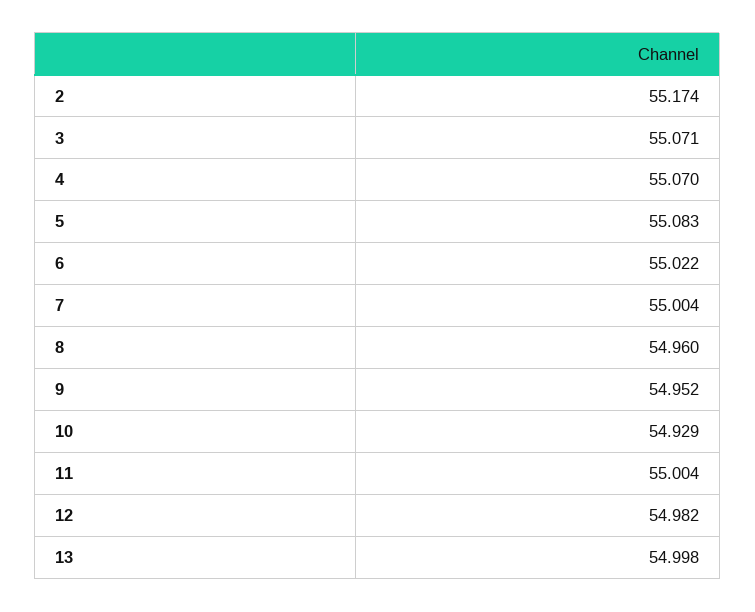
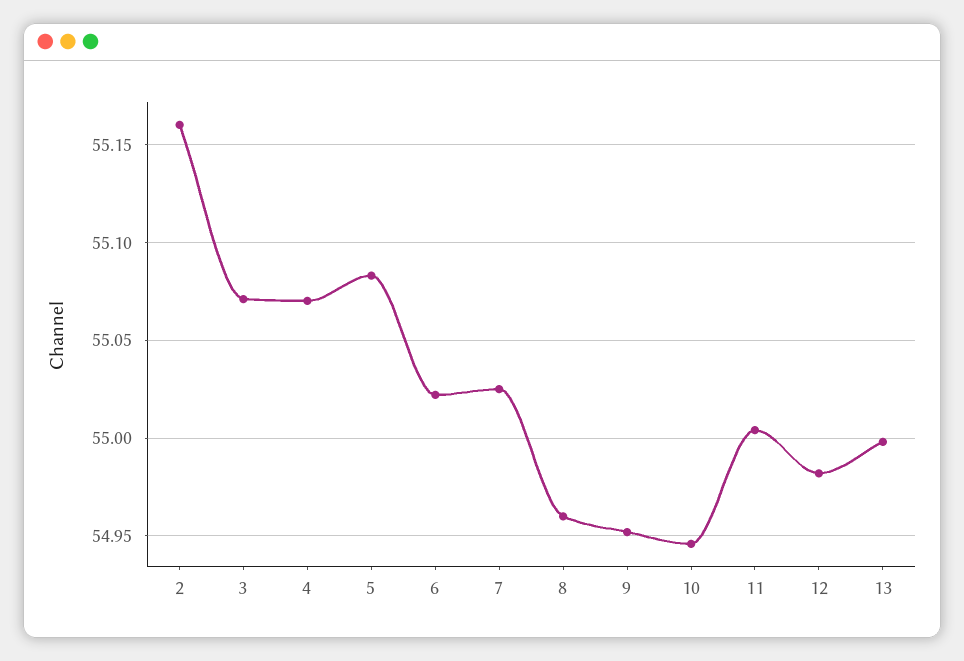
2: 55.174 -> 55.16
7: 55.004 -> 55.025
10: 54.929 -> 54.945

